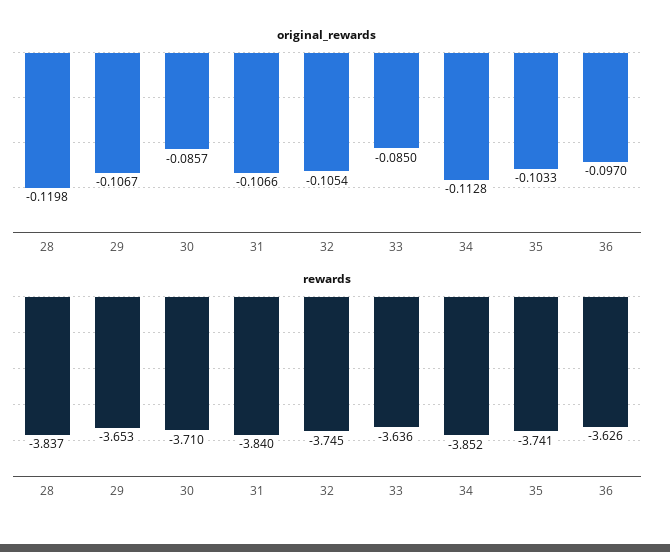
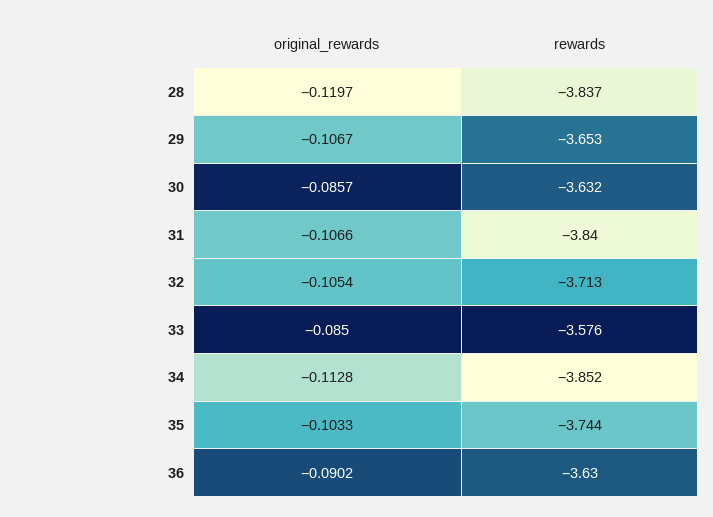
original_rewards, 28: -0.1198 -> -0.1197
original_rewards, 36: -0.097 -> -0.0902
rewards, 30: -3.71 -> -3.632
rewards, 32: -3.745 -> -3.713
rewards, 33: -3.636 -> -3.576
rewards, 35: -3.741 -> -3.744
rewards, 36: -3.626 -> -3.63

